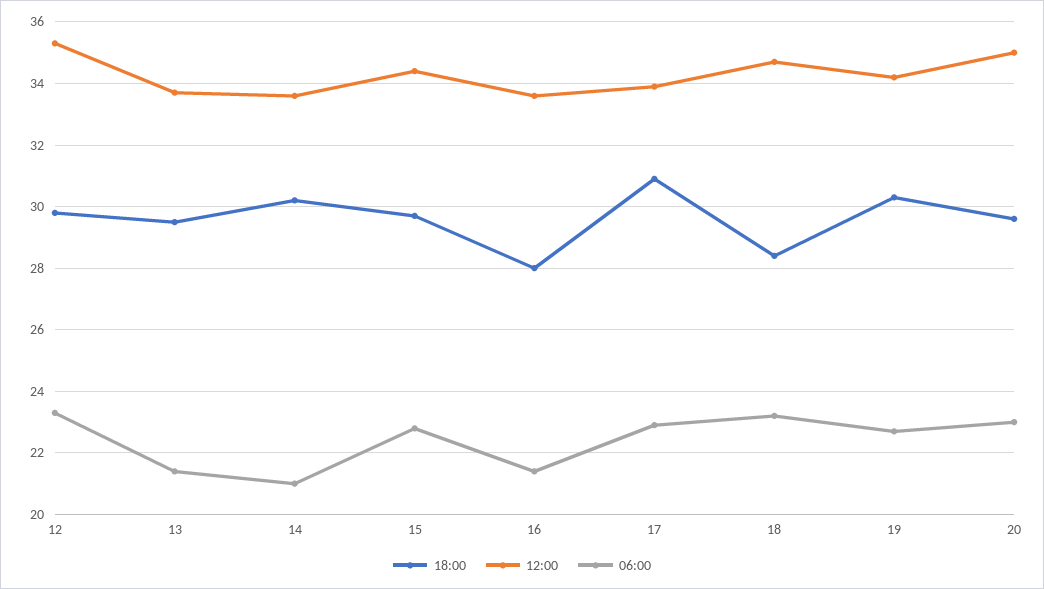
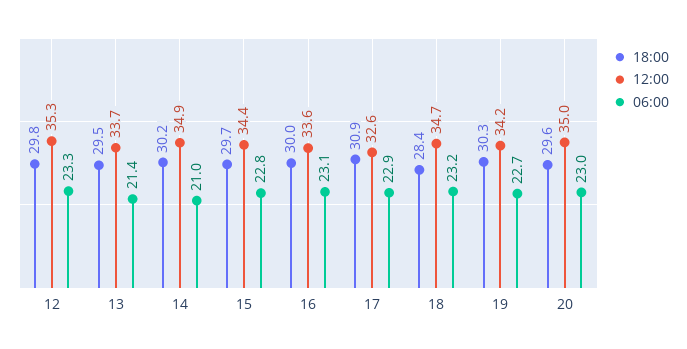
12:00, 14: 33.5 -> 34.9
18:00, 16: 28 -> 30
06:00, 16: 21.5 -> 23.1
12:00, 17: 34 -> 32.6

